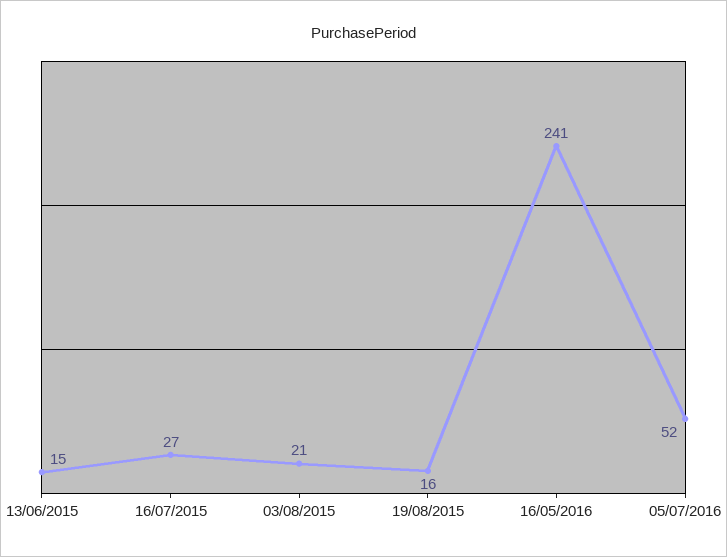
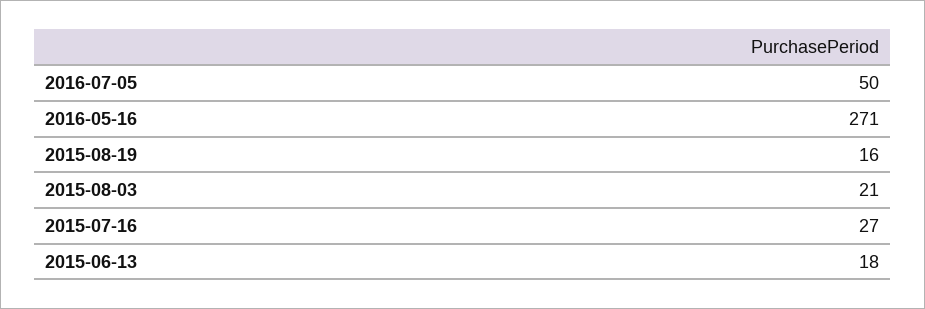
13/06/2015: 15 -> 18
16/05/2016: 241 -> 271
05/07/2016: 52 -> 50

